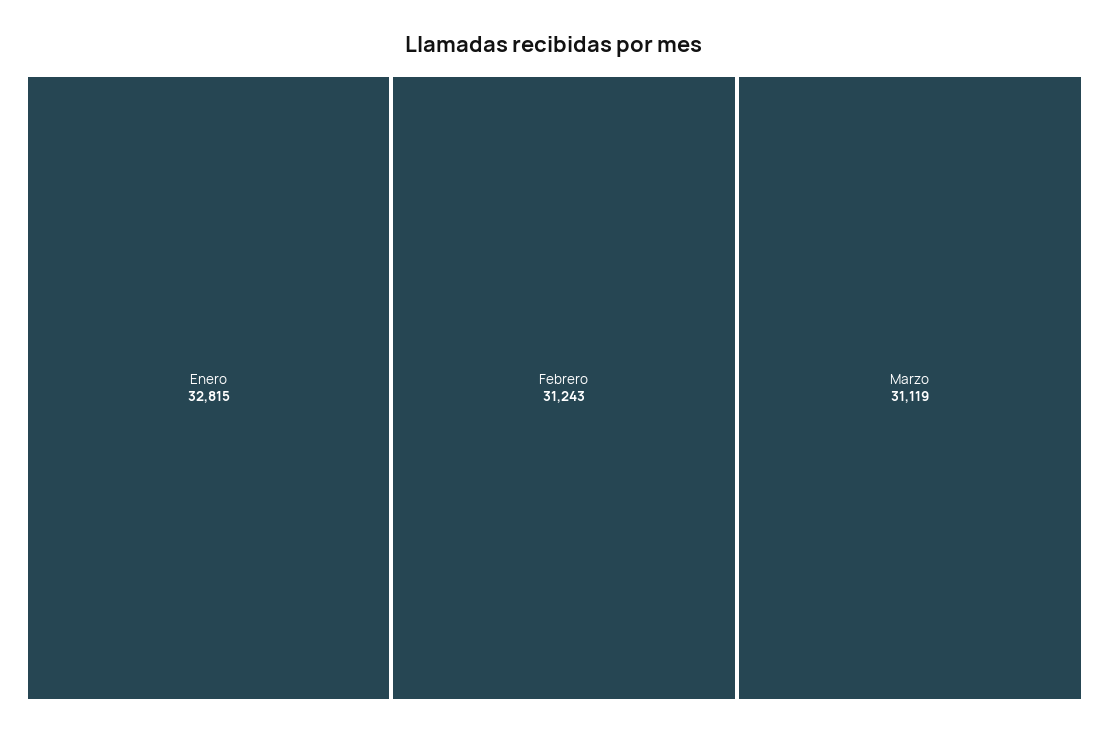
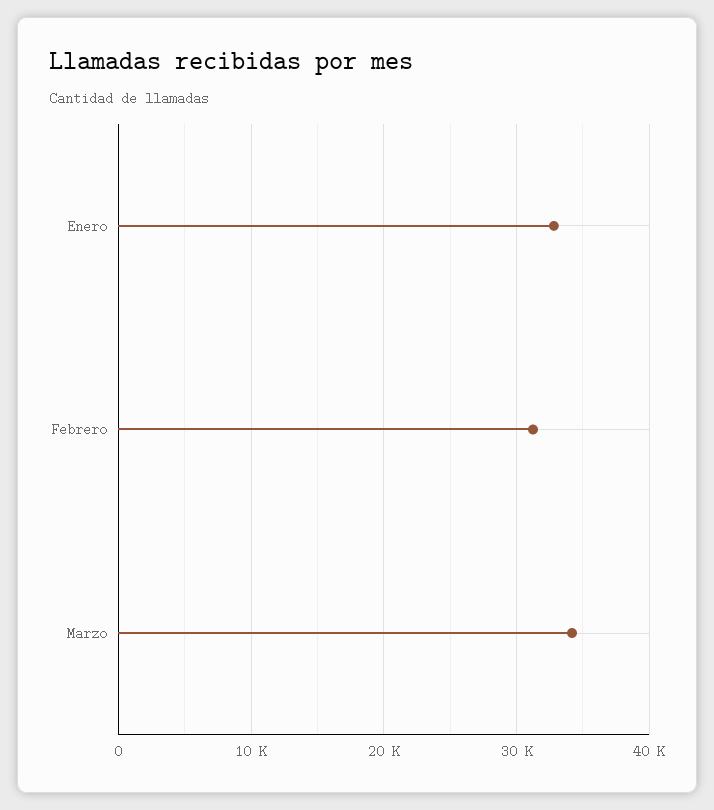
Marzo: 31119 -> 34000

